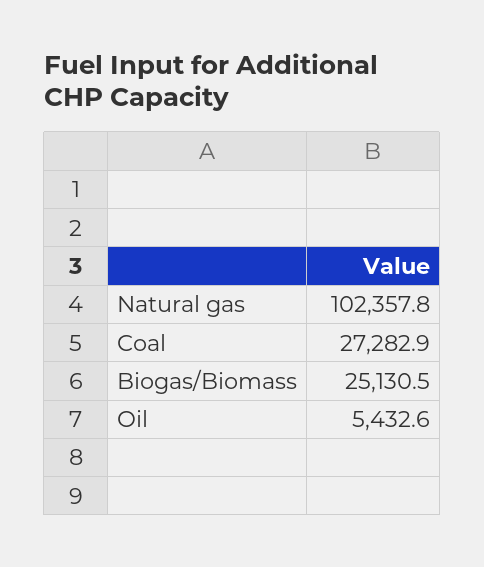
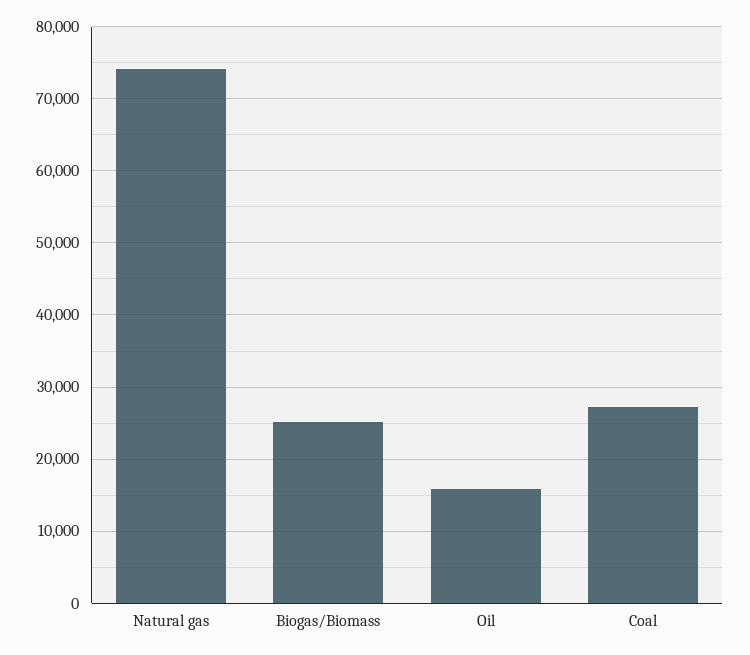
Natural gas: 102357.8 -> 74000
Oil: 5432.6 -> 16000

